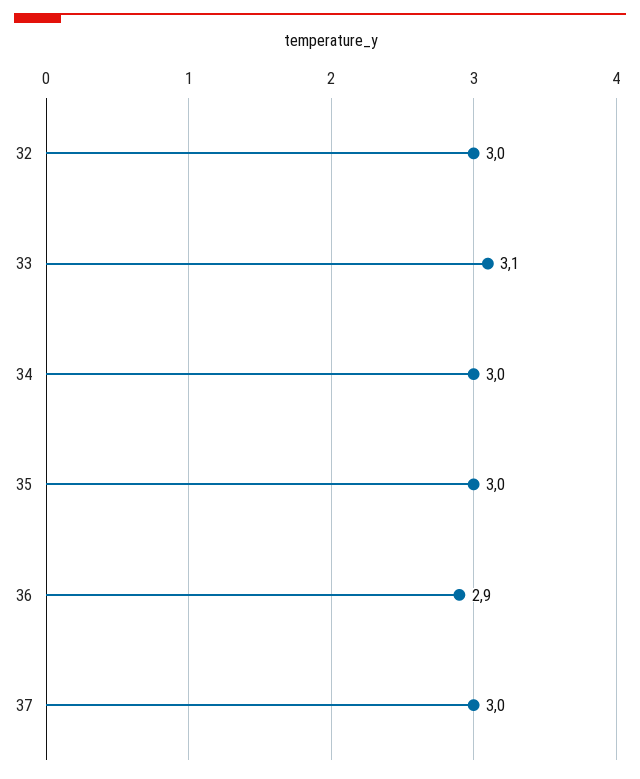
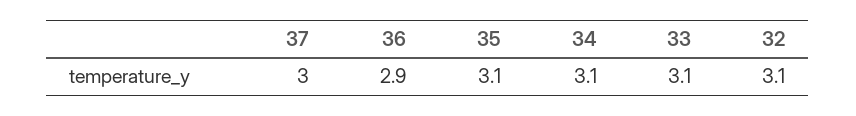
32: 3 -> 3.1
34: 3 -> 3.1
35: 3 -> 3.1

